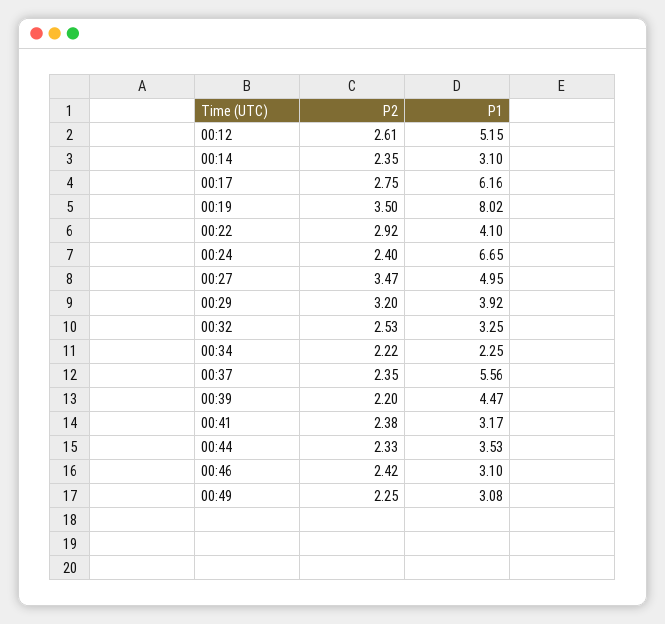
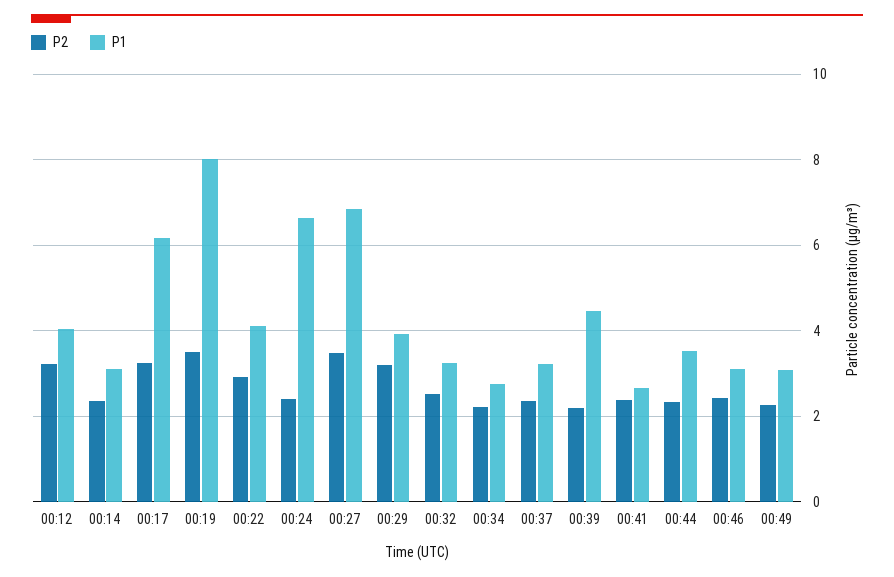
P2, 00:12: 2.61 -> 3.2
P1, 00:12: 5.15 -> 4
P2, 00:17: 2.75 -> 3.2
P1, 00:27: 4.95 -> 6.8
P1, 00:34: 2.25 -> 2.8
P1, 00:37: 5.56 -> 3.2
P1, 00:41: 3.17 -> 2.6

